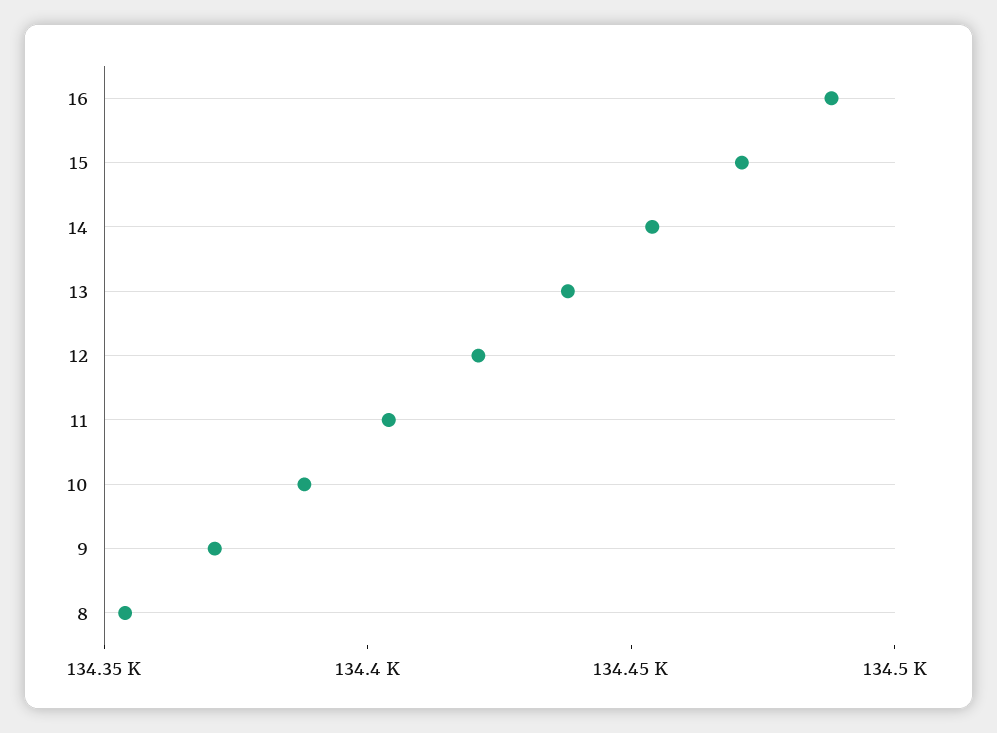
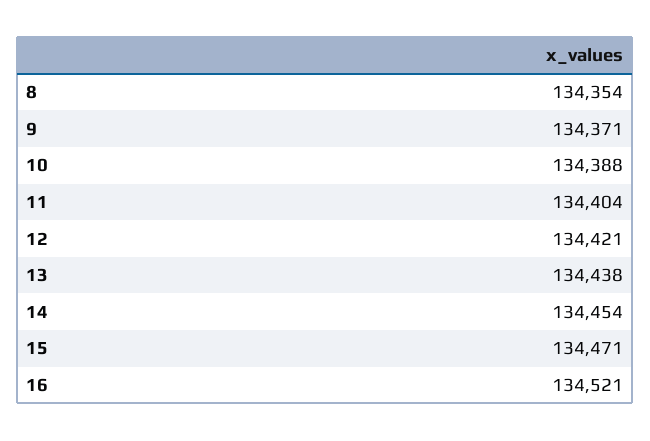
16: 134490 -> 134521

